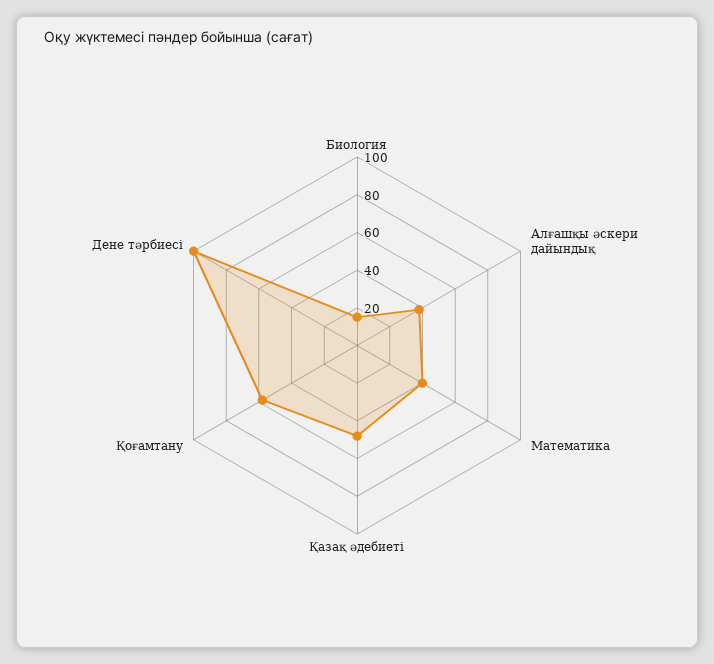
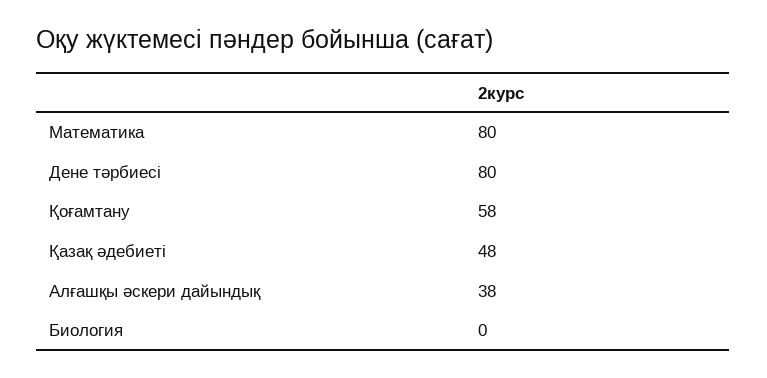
Биология: 15 -> 0
Математика: 40 -> 80
Дене тәрбиесі: 100 -> 80

